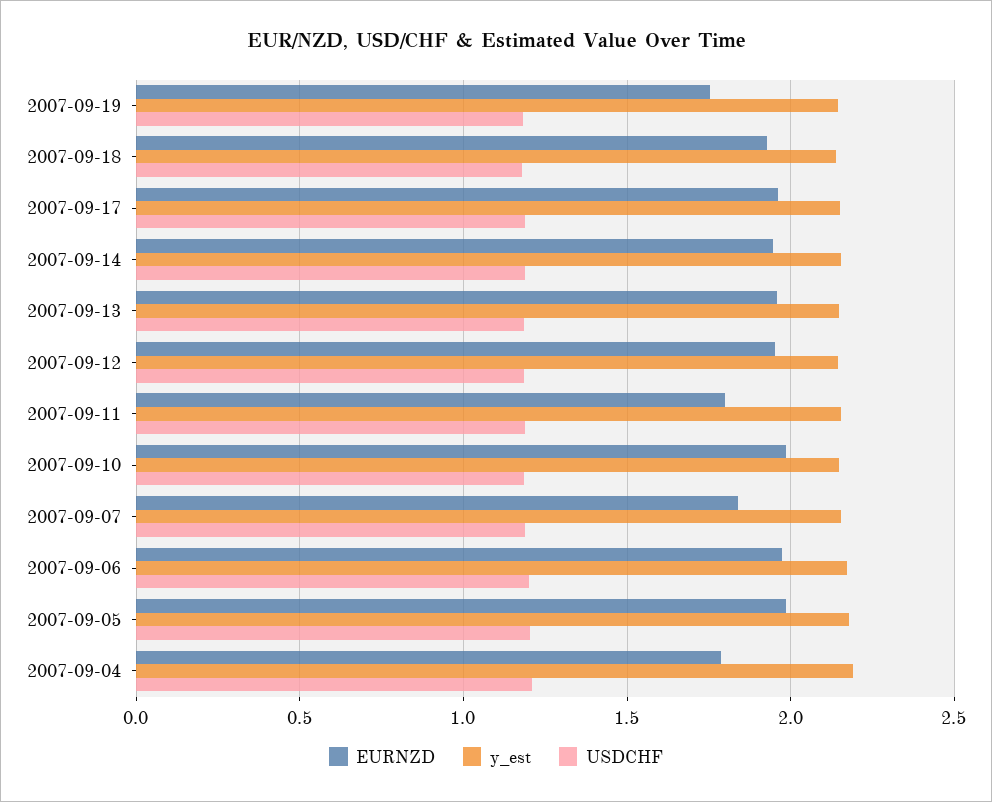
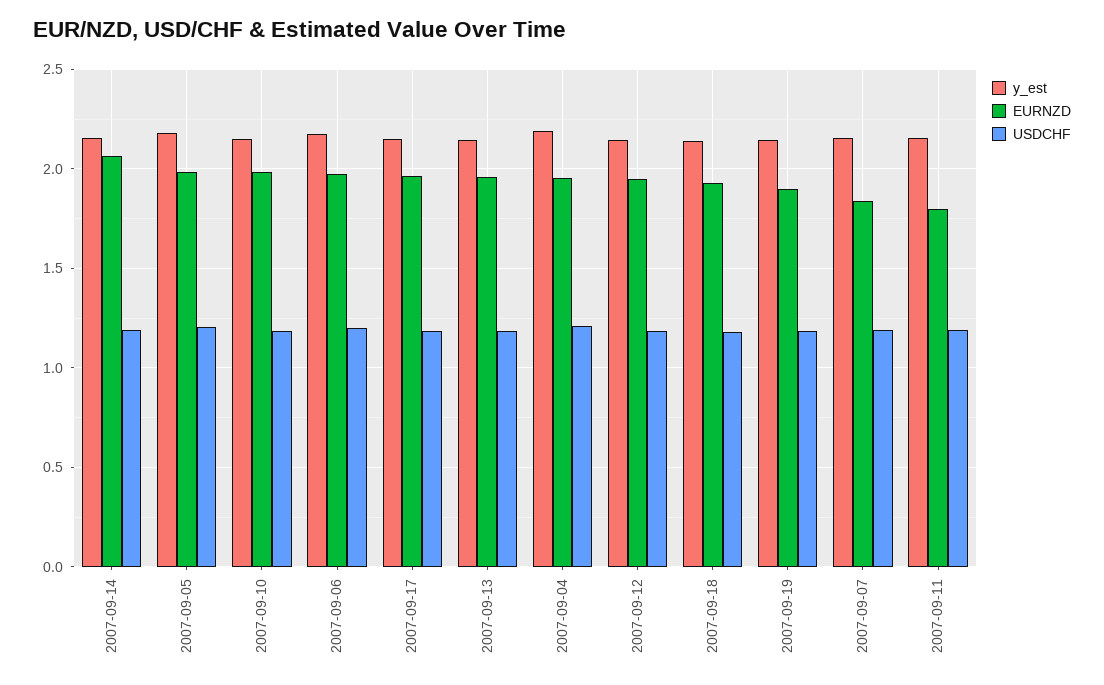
EURNZD, 2007-09-19: 1.75 -> 1.9
EURNZD, 2007-09-14: 1.95 -> 2.05
EURNZD, 2007-09-04: 1.8 -> 1.95

